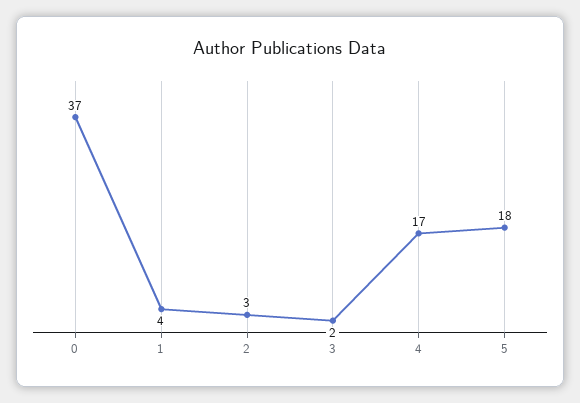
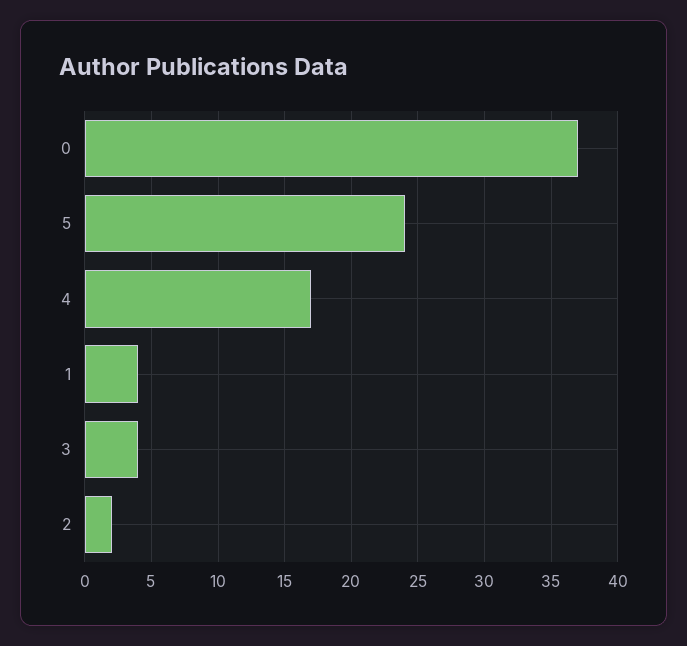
2: 3 -> 2
3: 2 -> 4
5: 18 -> 24

